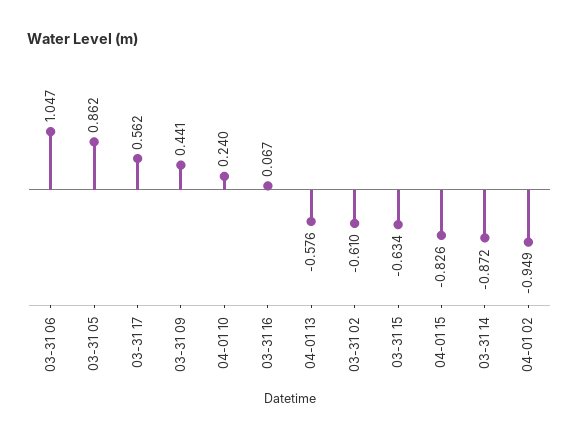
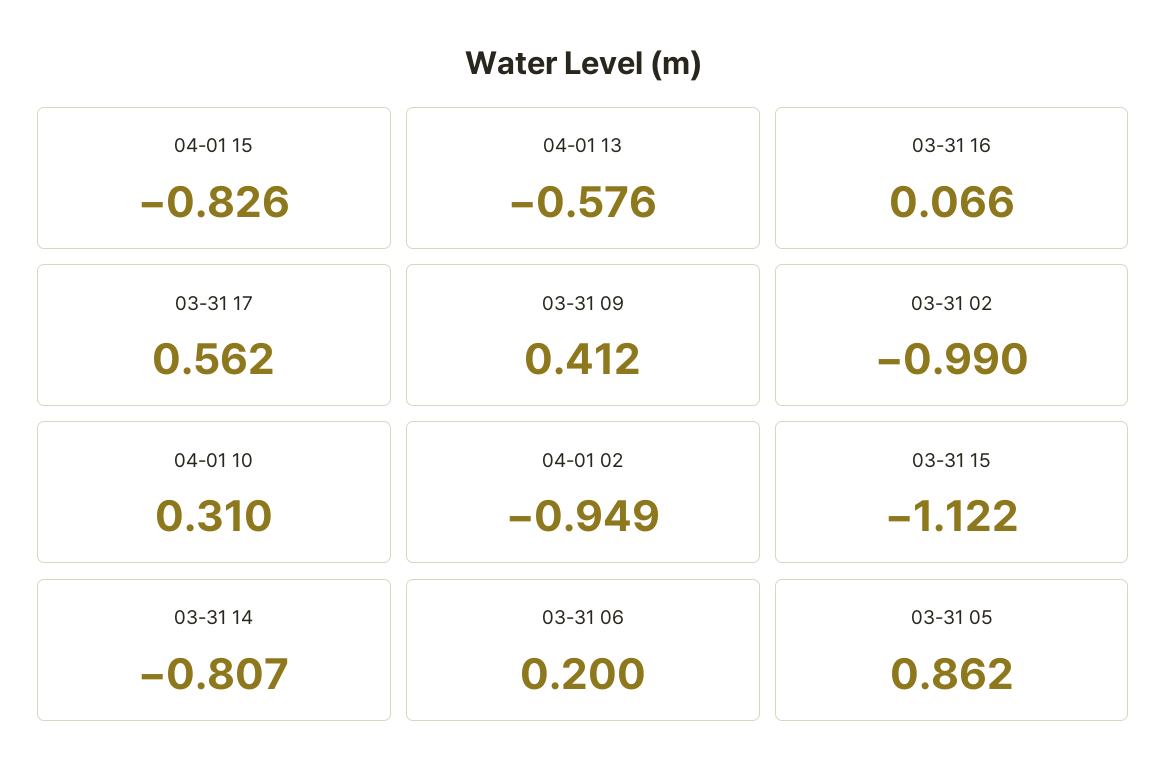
03-31 06: 1.047 -> 0.2
03-31 09: 0.441 -> 0.412
04-01 10: 0.24 -> 0.31
03-31 16: 0.067 -> 0.066
03-31 02: -0.61 -> -0.99
03-31 15: -0.634 -> -1.122
03-31 14: -0.872 -> -0.807

